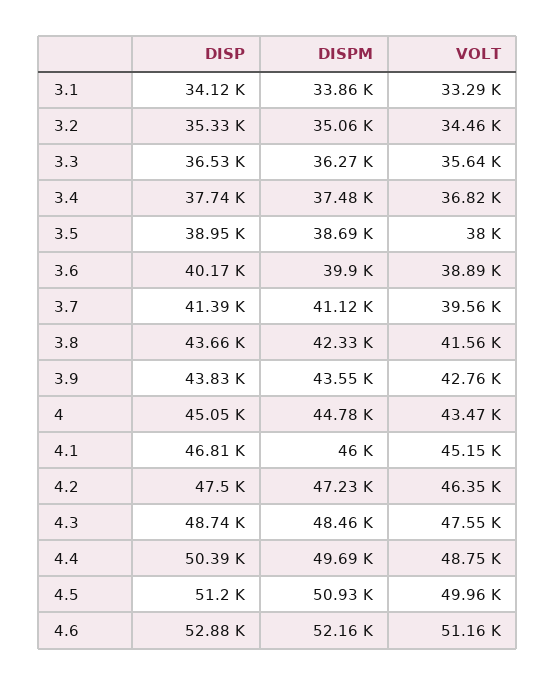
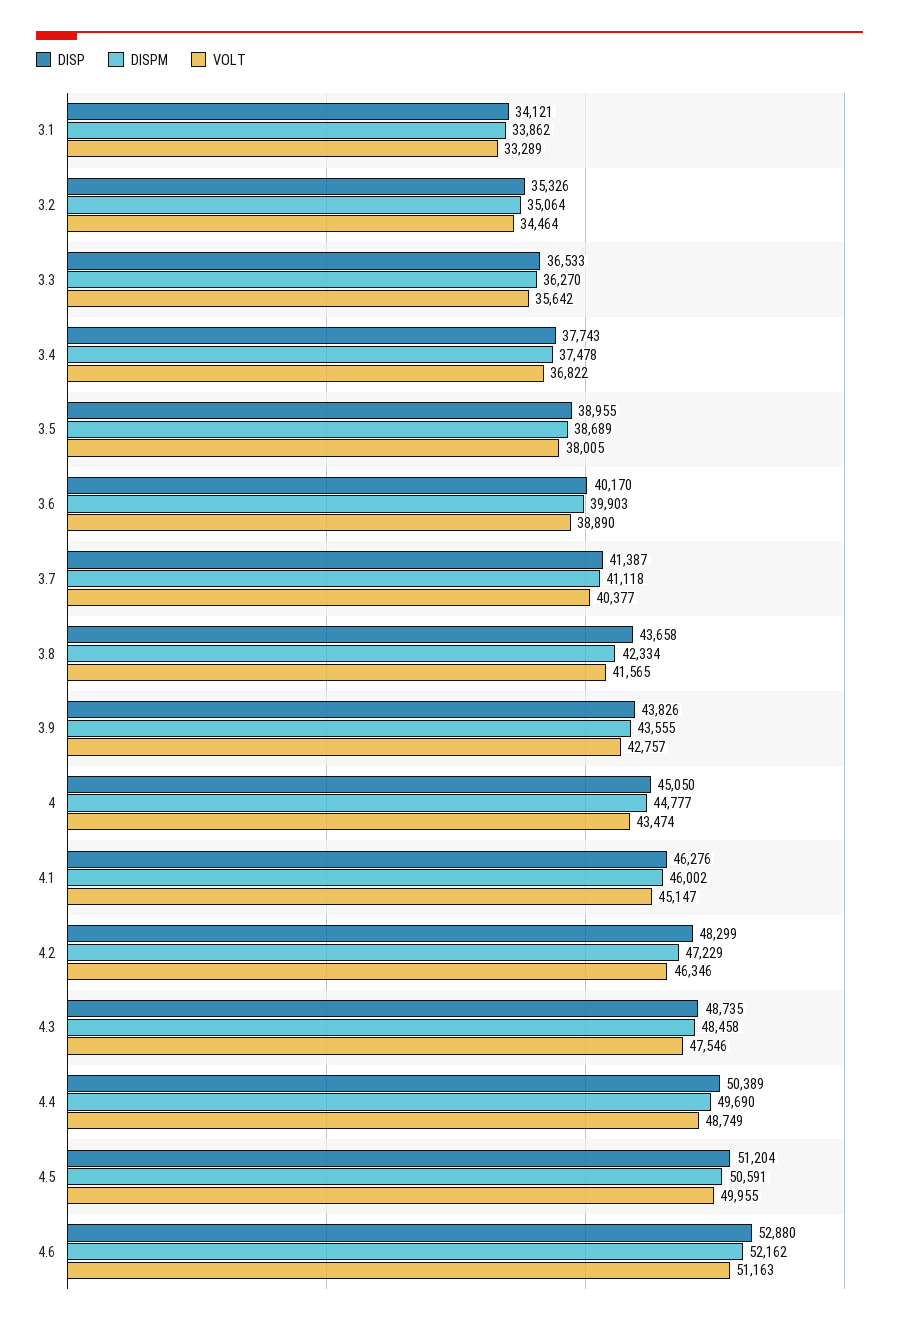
VOLT, 3.7: 39560 -> 40377
DISP, 4.1: 46810 -> 46276
DISP, 4.2: 47500 -> 48299
DISPM, 4.5: 50930 -> 50591

